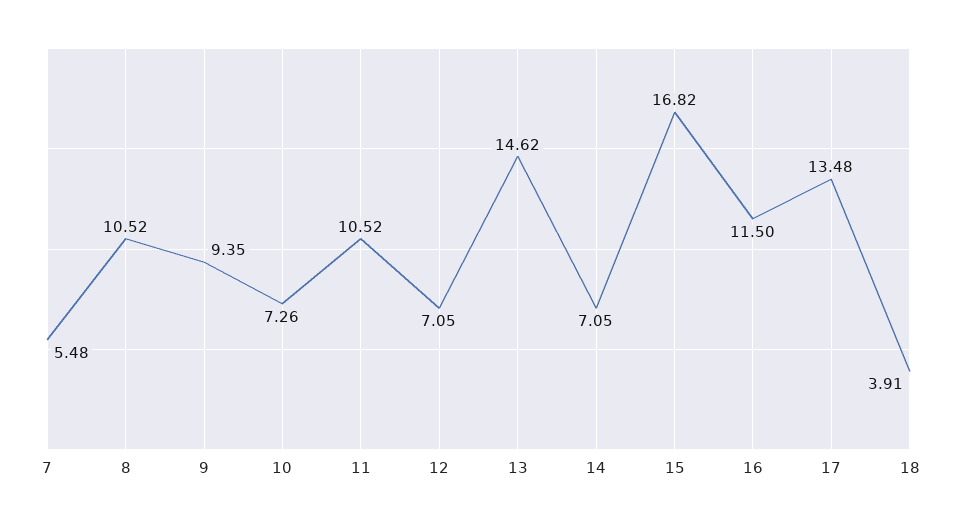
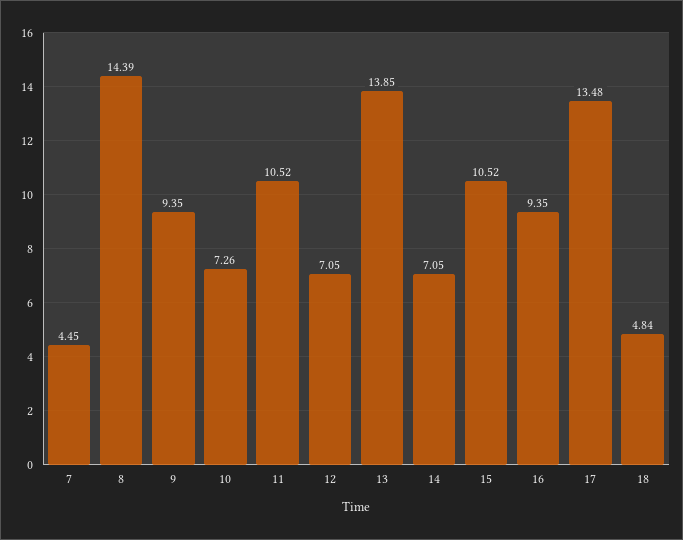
7: 5.48 -> 4.45
8: 10.52 -> 14.39
13: 14.62 -> 13.85
15: 16.82 -> 10.52
16: 11.5 -> 9.35
18: 3.91 -> 4.84

